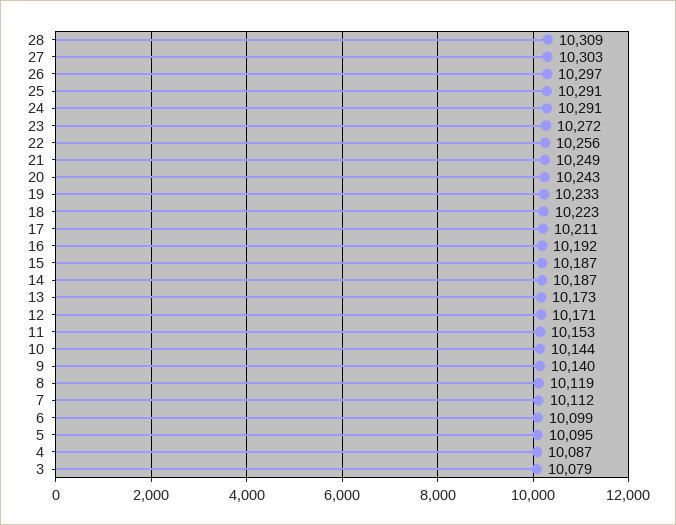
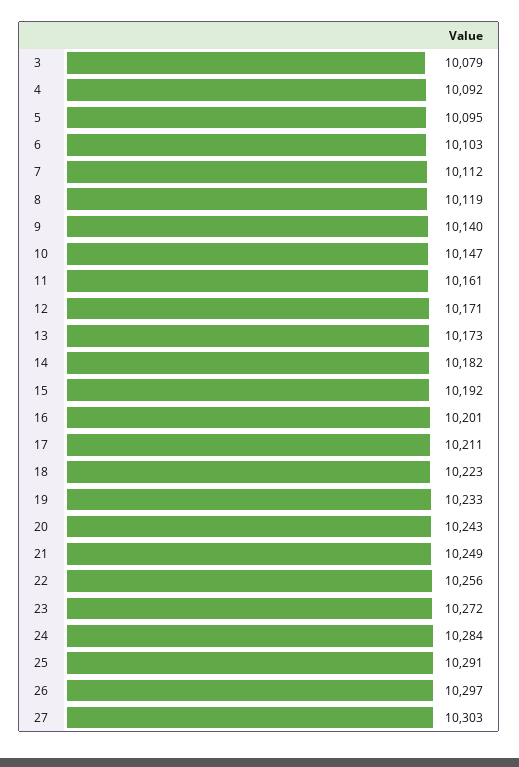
28: 10309 -> none
24: 10291 -> 10284
16: 10192 -> 10201
15: 10187 -> 10192
14: 10187 -> 10182
11: 10153 -> 10161
10: 10144 -> 10147
6: 10099 -> 10103
4: 10087 -> 10092

